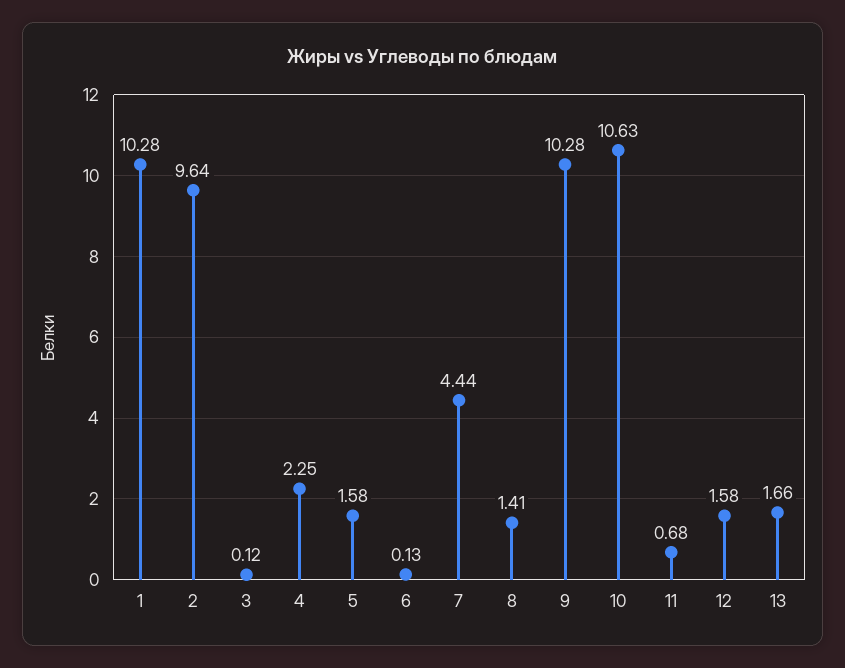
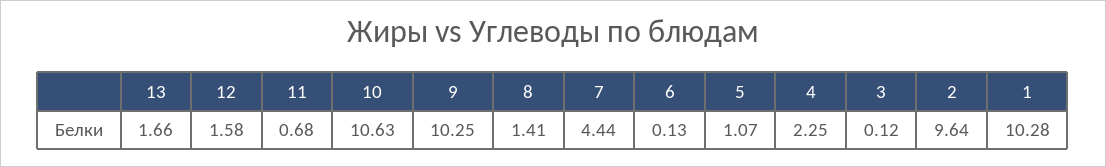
5: 1.58 -> 1.07
9: 10.28 -> 10.25

